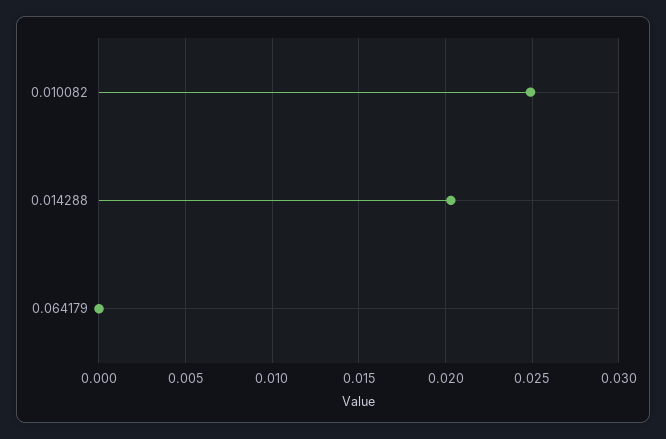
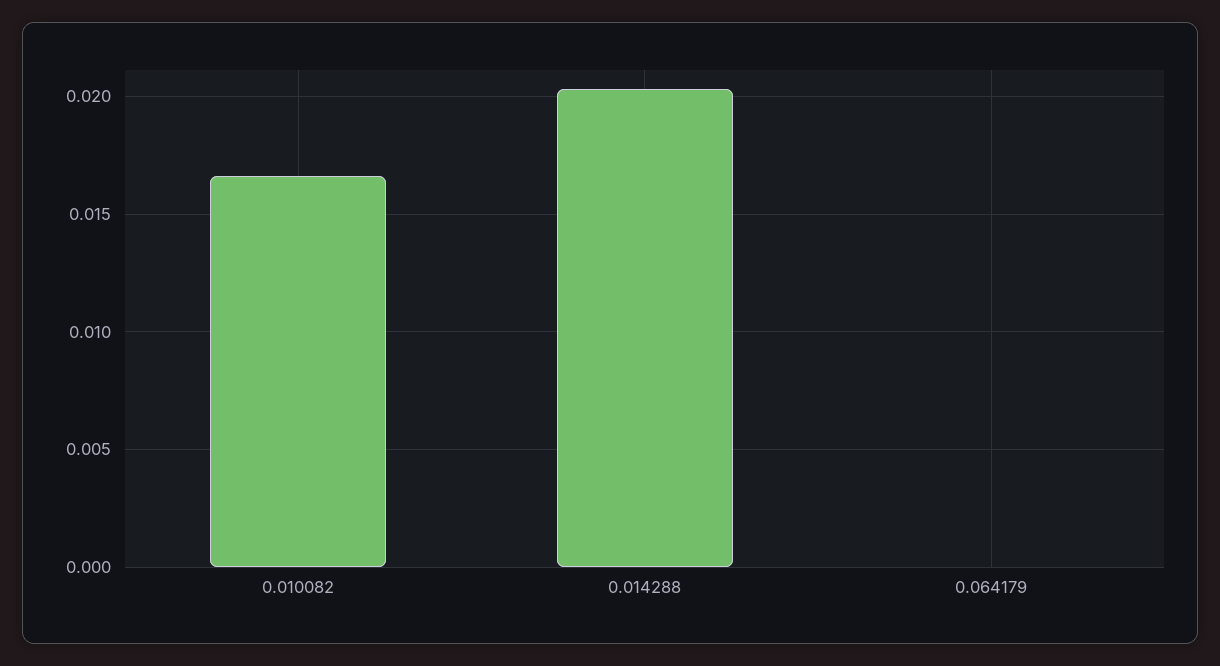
0.010082: 0.025 -> 0.0165

